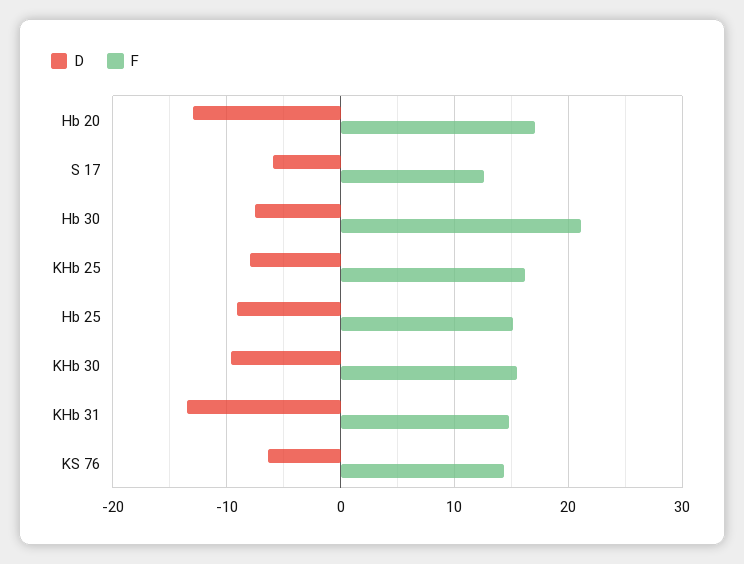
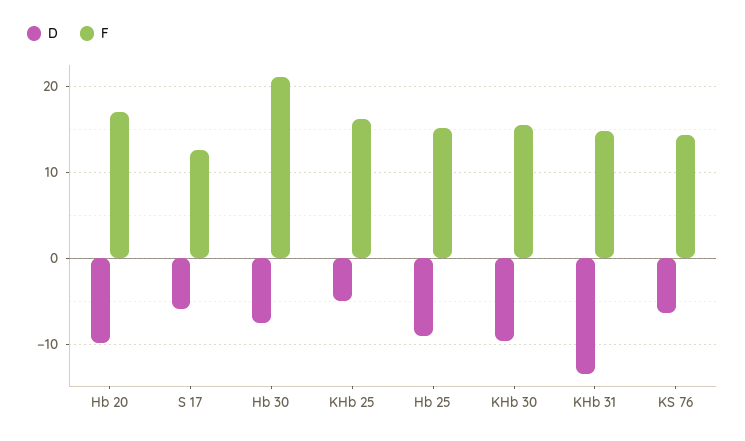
D, Hb 20: -13 -> -10
D, KHb 25: -8 -> -5

